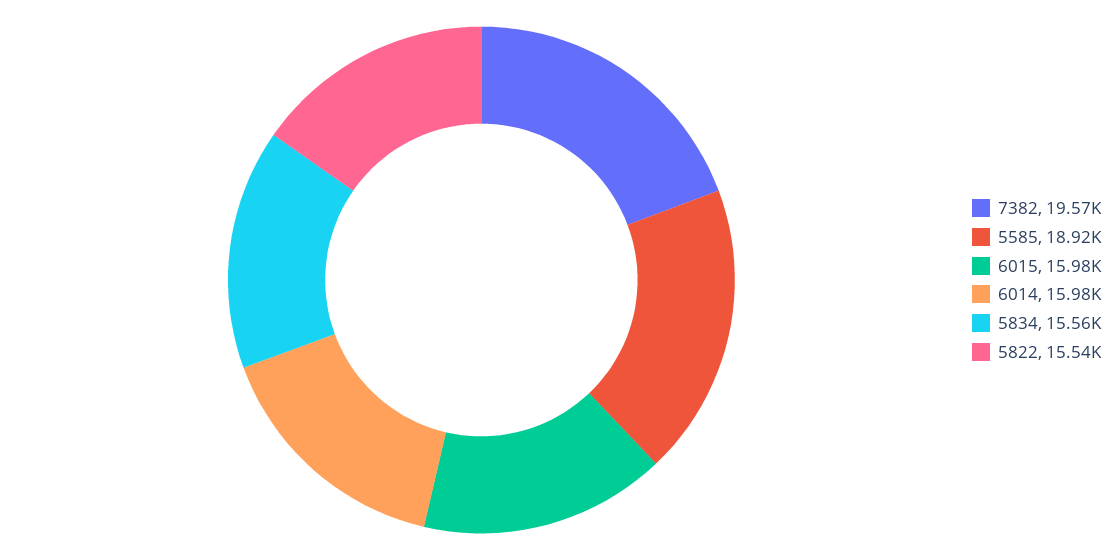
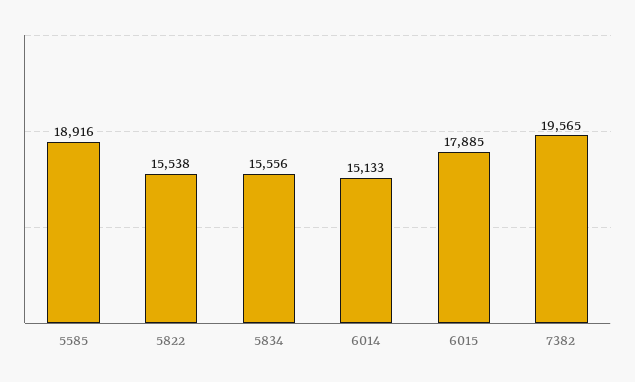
6015: 15980 -> 17885
6014: 15980 -> 15133

